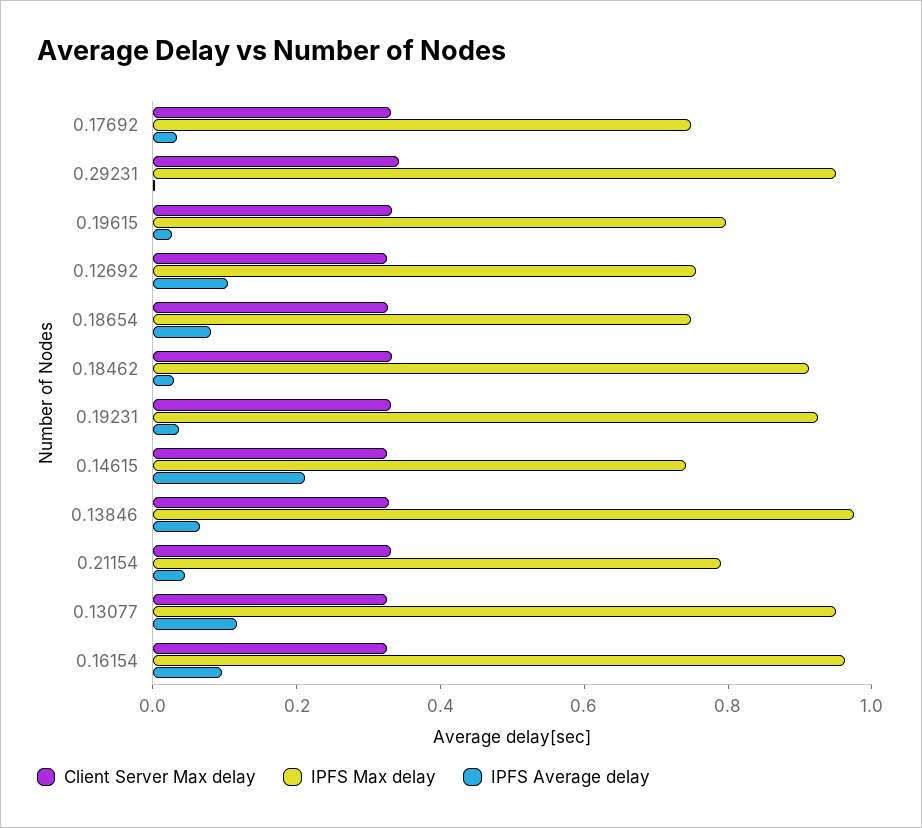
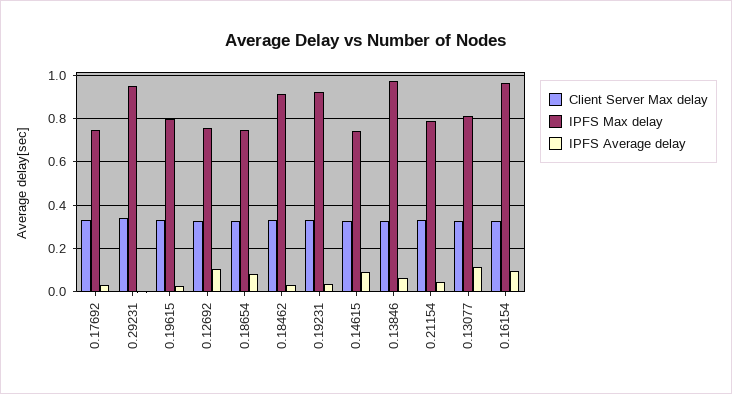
IPFS Average delay, 0.14615: 0.2 -> 0.1
IPFS Max delay, 0.13077: 0.95 -> 0.8

